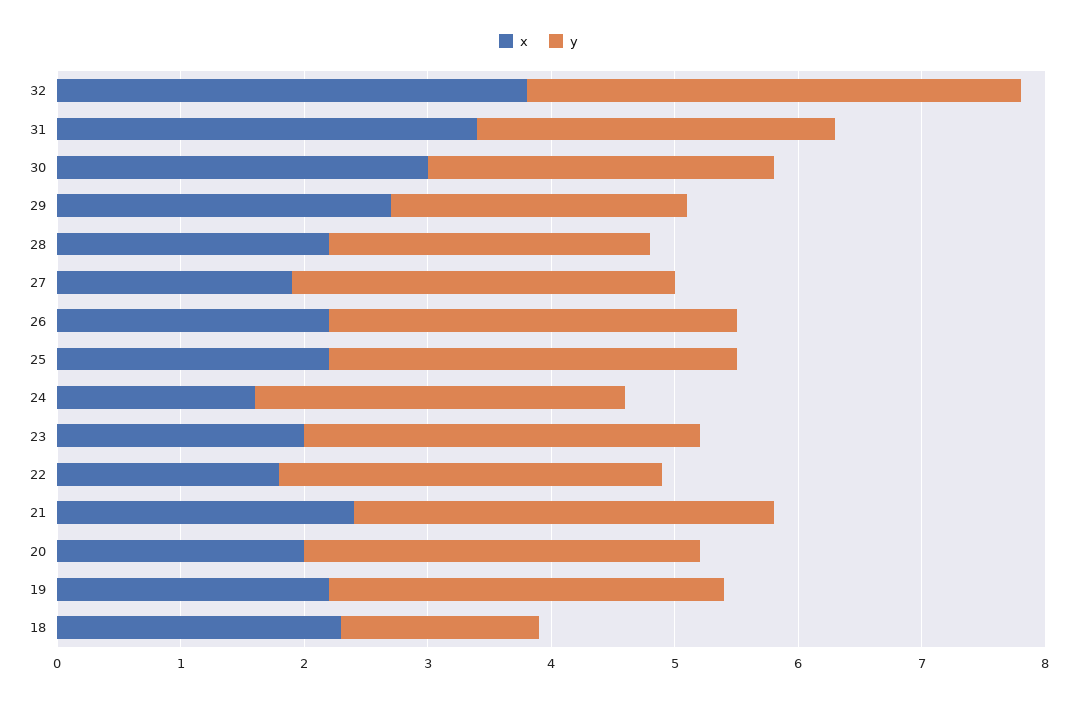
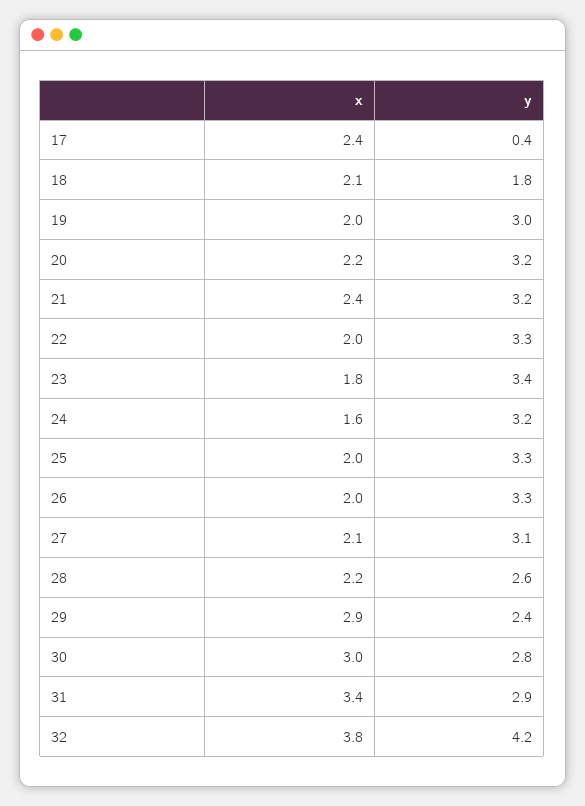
y, 32: 4 -> 4.2
x, 29: 2.7 -> 2.9
x, 27: 1.9 -> 2.1
x, 26: 2.2 -> 2
x, 25: 2.2 -> 2
y, 24: 3 -> 3.2
x, 23: 2 -> 1.8
y, 23: 3.2 -> 3.4
x, 22: 1.8 -> 2
y, 22: 3.1 -> 3.3
y, 21: 3.4 -> 3.2
x, 20: 2 -> 2.2
x, 19: 2.2 -> 2
y, 19: 3.2 -> 3
x, 18: 2.3 -> 2.1
y, 18: 1.6 -> 1.8
x, 17: none -> 2.4
y, 17: none -> 0.4

